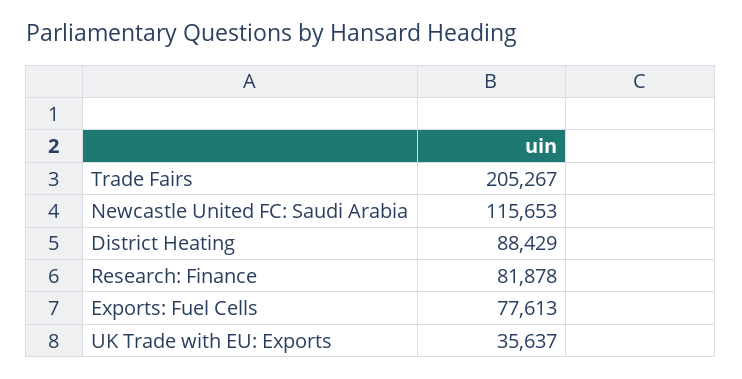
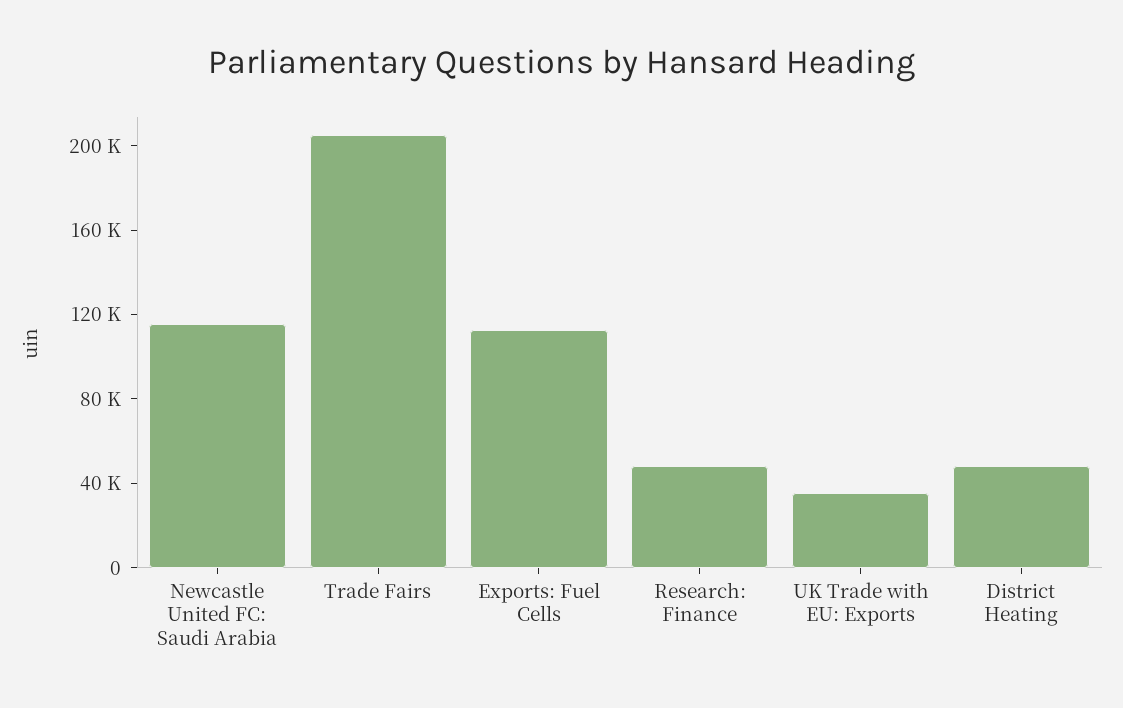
District Heating: 88429 -> 50000
Research: Finance: 81878 -> 50000
Exports: Fuel Cells: 77613 -> 110000

